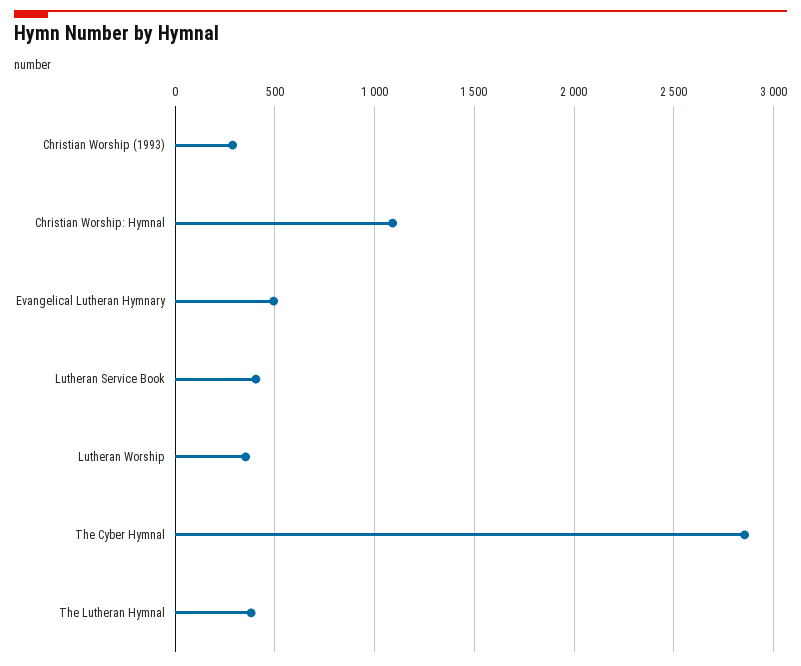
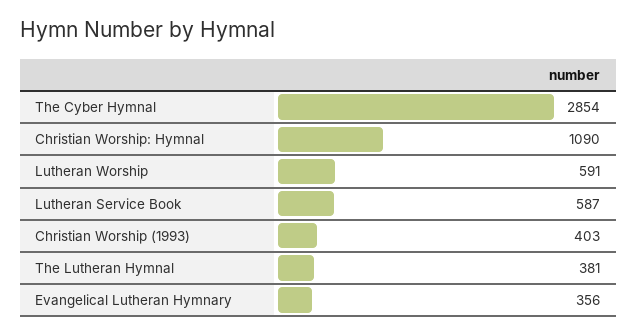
Christian Worship (1993): 300 -> 403
Evangelical Lutheran Hymnary: 500 -> 356
Lutheran Service Book: 400 -> 587
Lutheran Worship: 350 -> 591

